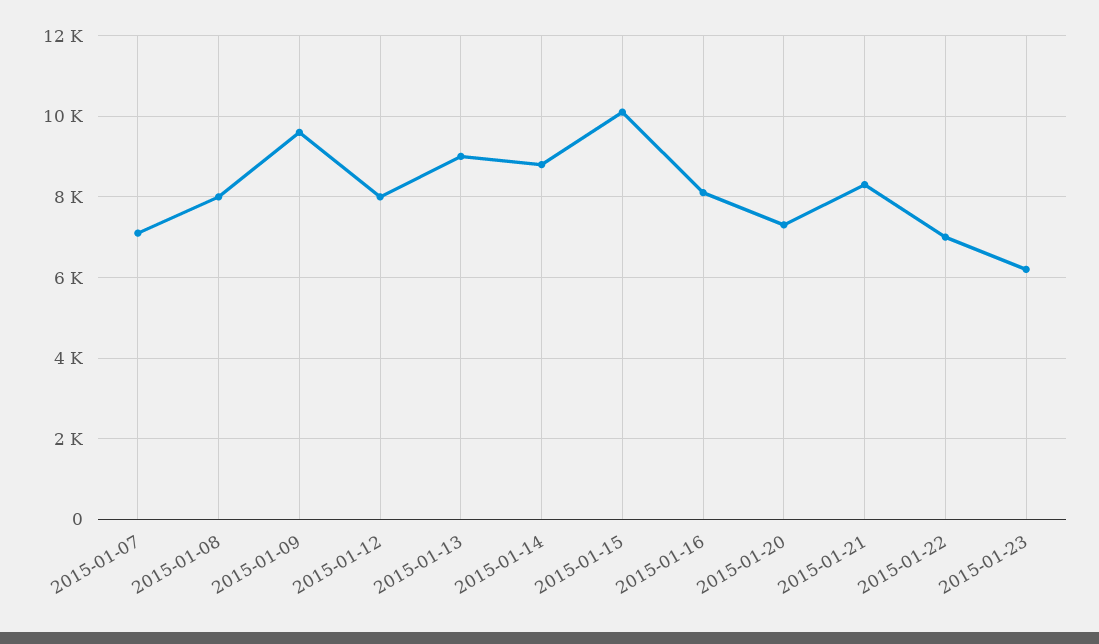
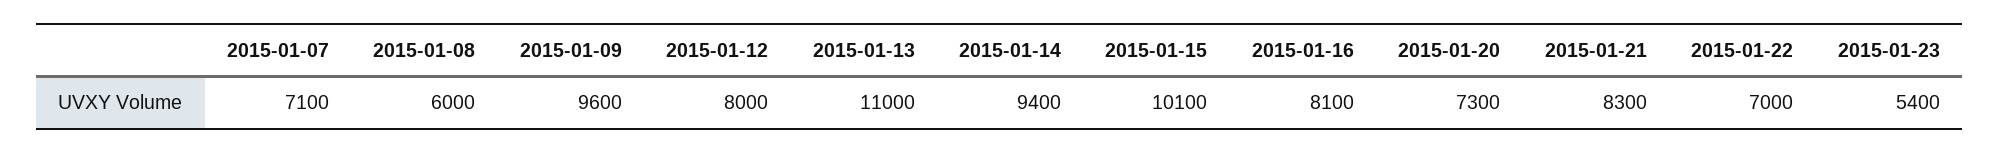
2015-01-08: 8000 -> 6000
2015-01-13: 9000 -> 11000
2015-01-14: 8800 -> 9400
2015-01-23: 6200 -> 5400

